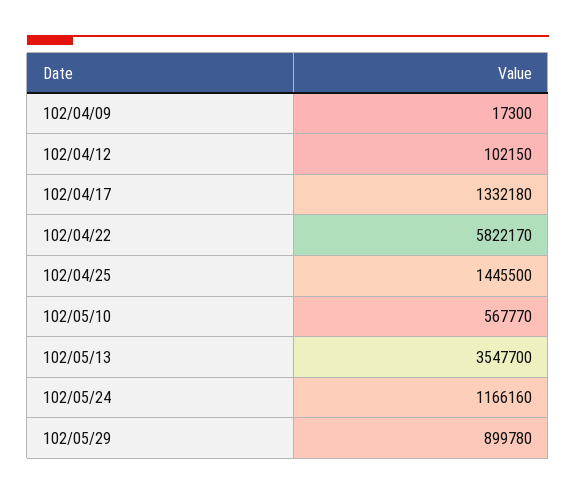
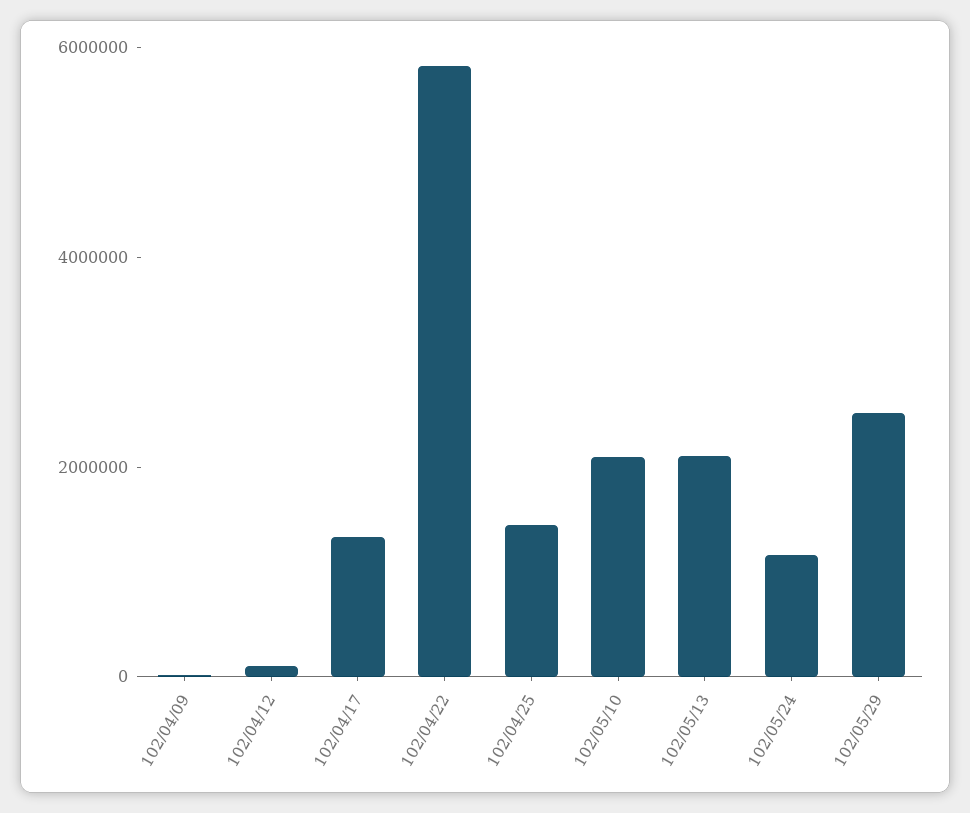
102/05/10: 567770 -> 2000000
102/05/13: 3547700 -> 2000000
102/05/29: 899780 -> 2500000

